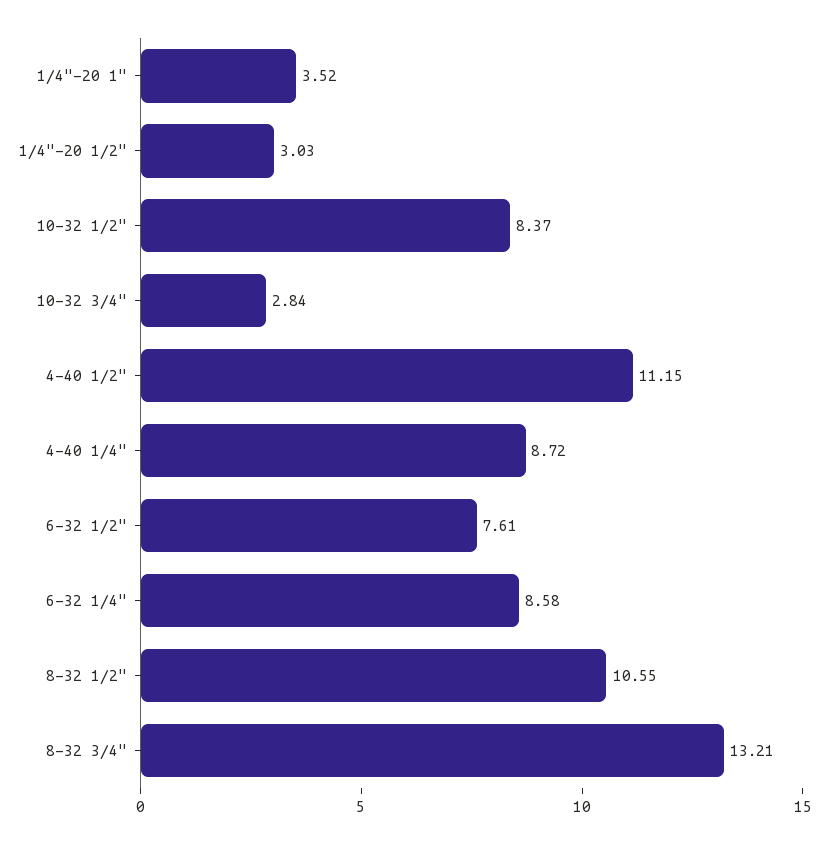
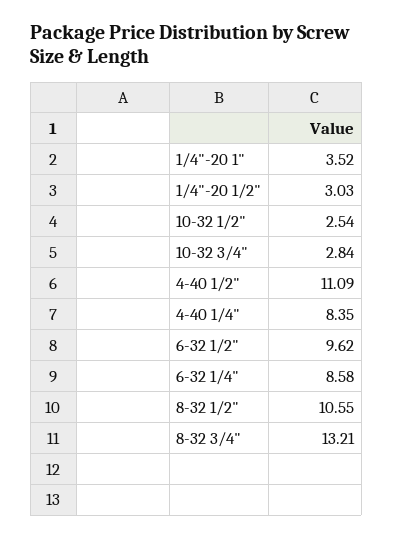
10-32 1/2": 8.37 -> 2.54
4-40 1/2": 11.15 -> 11.09
4-40 1/4": 8.72 -> 8.35
6-32 1/2": 7.61 -> 9.62

